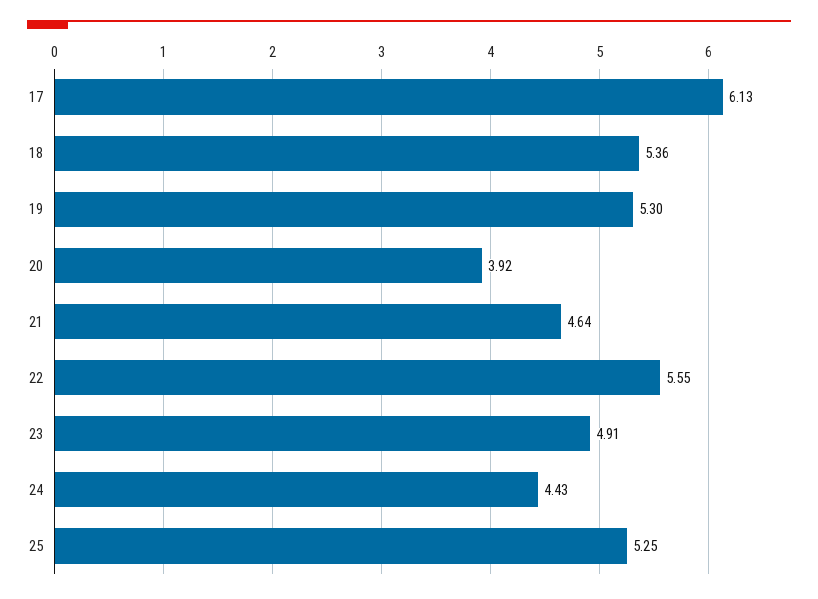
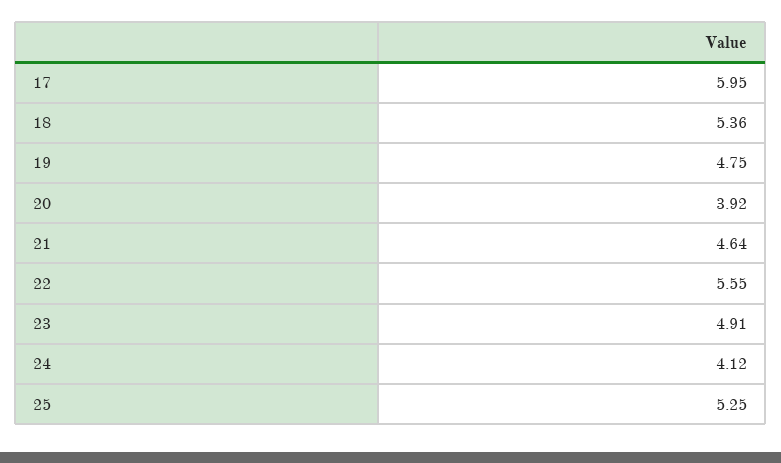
17: 6.13 -> 5.95
19: 5.3 -> 4.75
24: 4.43 -> 4.12

